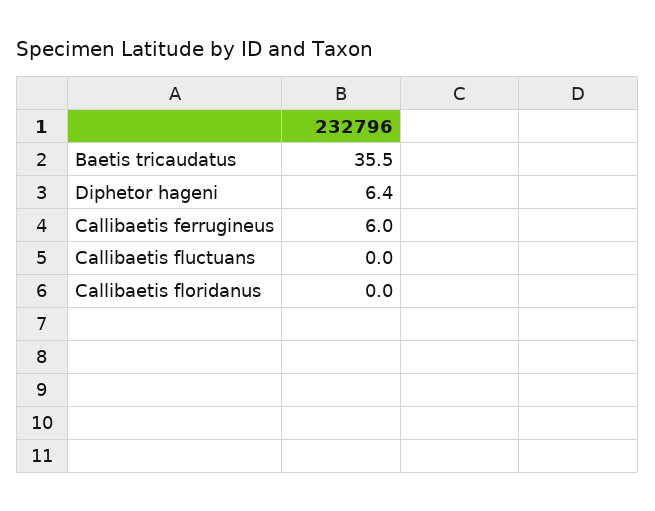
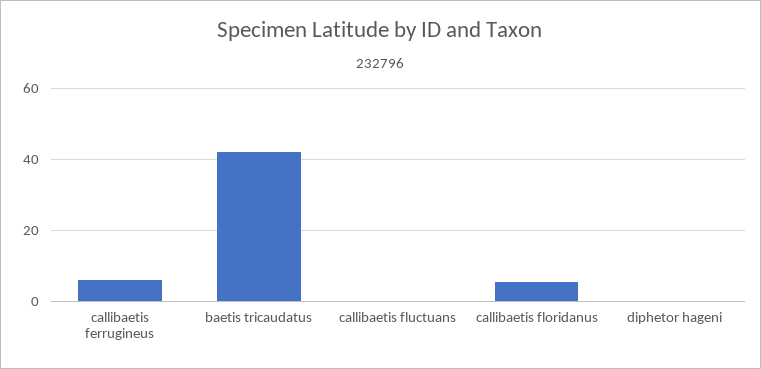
Baetis tricaudatus: 35.5 -> 42
Diphetor hageni: 6.4 -> 0
Callibaetis floridanus: 0 -> 6

